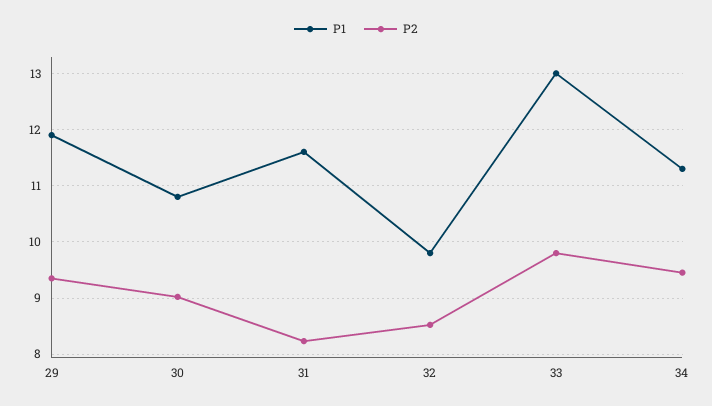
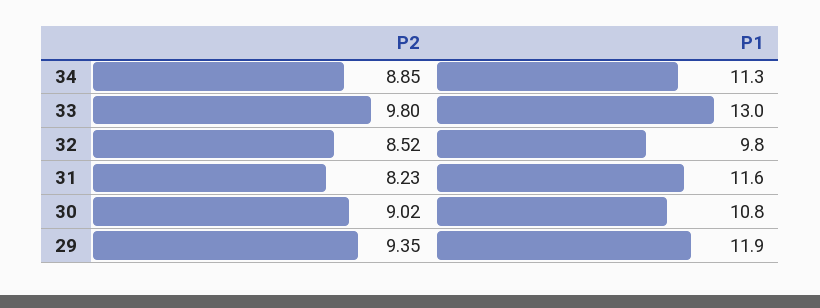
P2, 34: 9.4 -> 8.85

